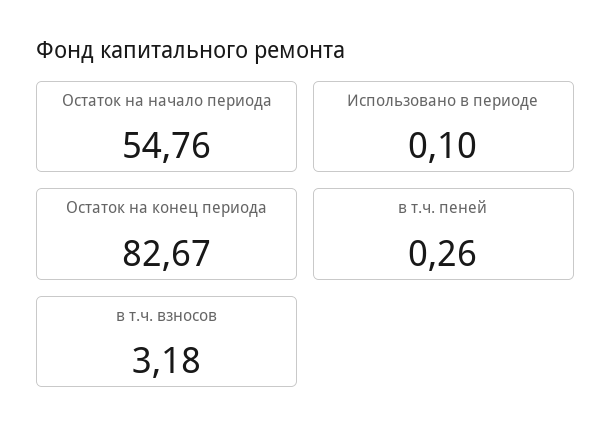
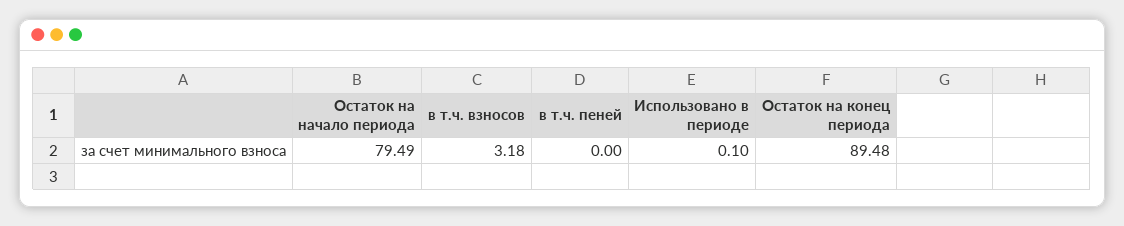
Остаток на начало периода: 54.76 -> 79.49
Остаток на конец периода: 82.67 -> 89.48
в т.ч. пеней: 0.26 -> 0

